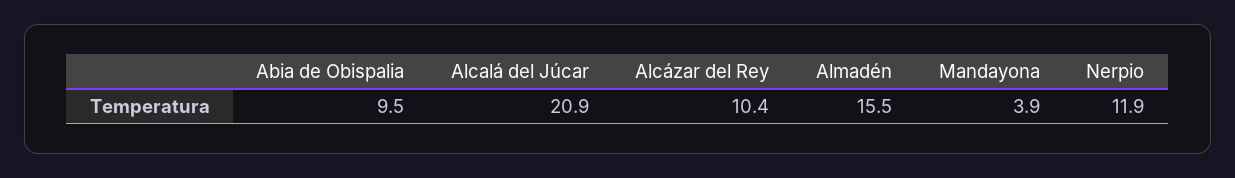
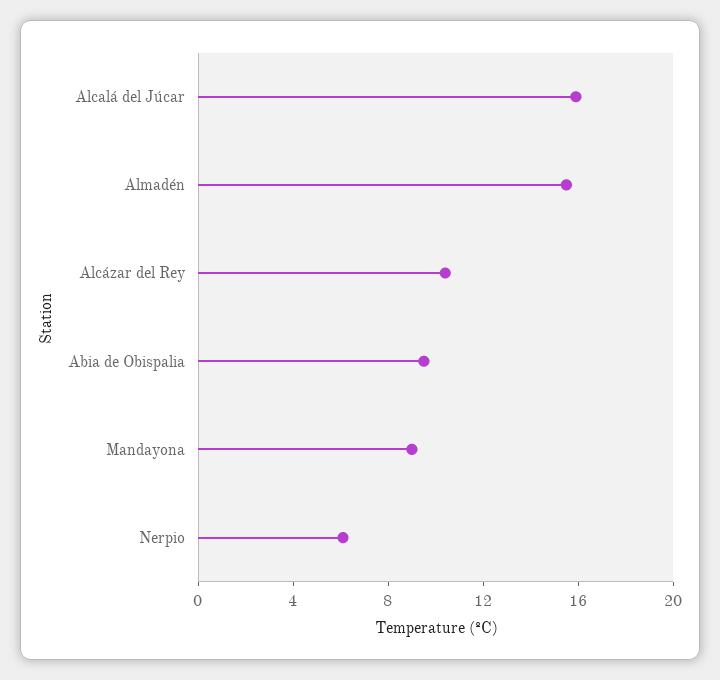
Alcalá del Júcar: 20.9 -> 16
Mandayona: 3.9 -> 9
Nerpio: 11.9 -> 6

